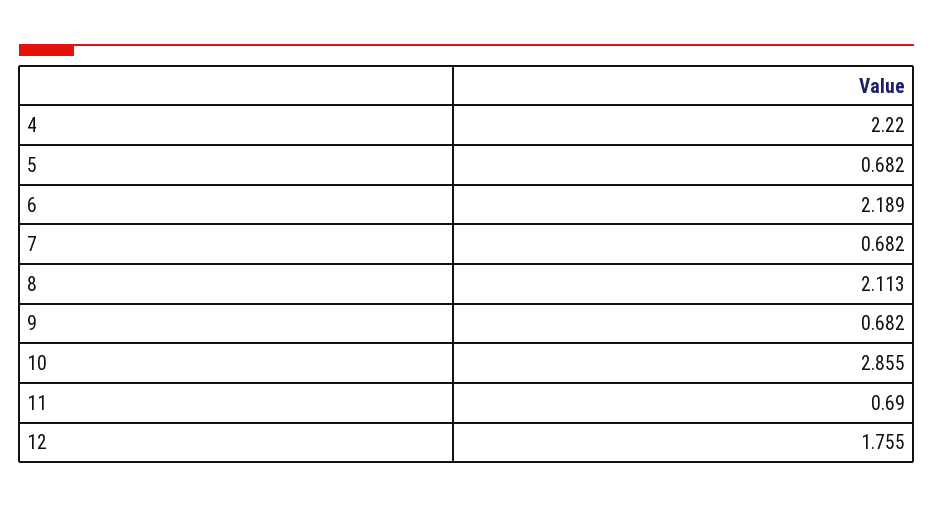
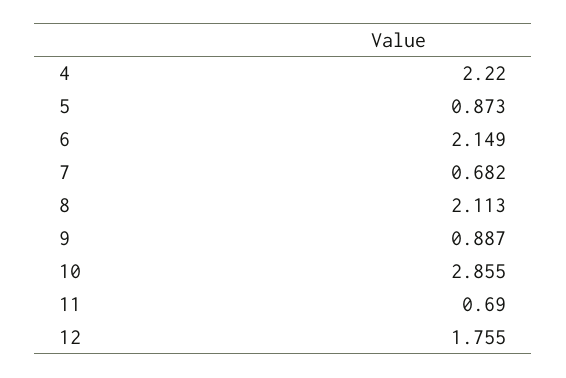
5: 0.682 -> 0.873
6: 2.189 -> 2.149
9: 0.682 -> 0.887

